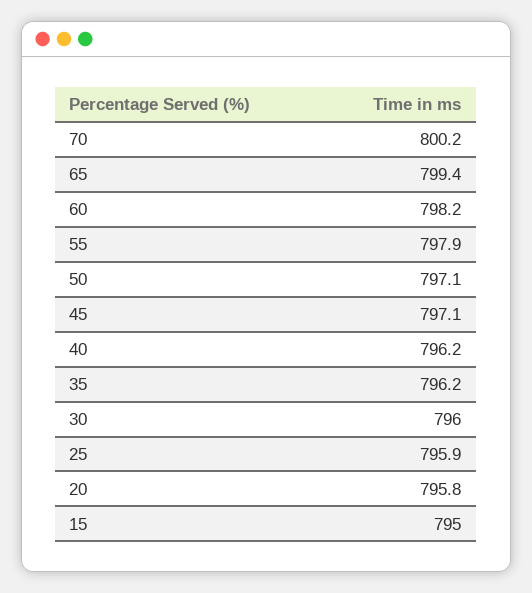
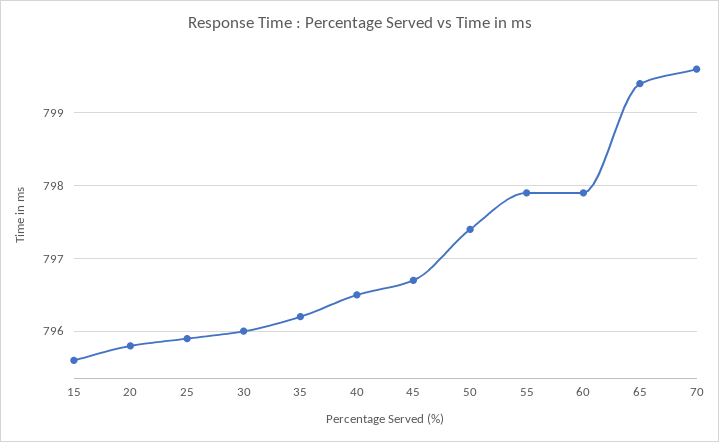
70: 800.2 -> 799.6
60: 798.2 -> 797.9
50: 797.1 -> 797.4
45: 797.1 -> 796.7
40: 796.2 -> 796.5
15: 795 -> 795.6

